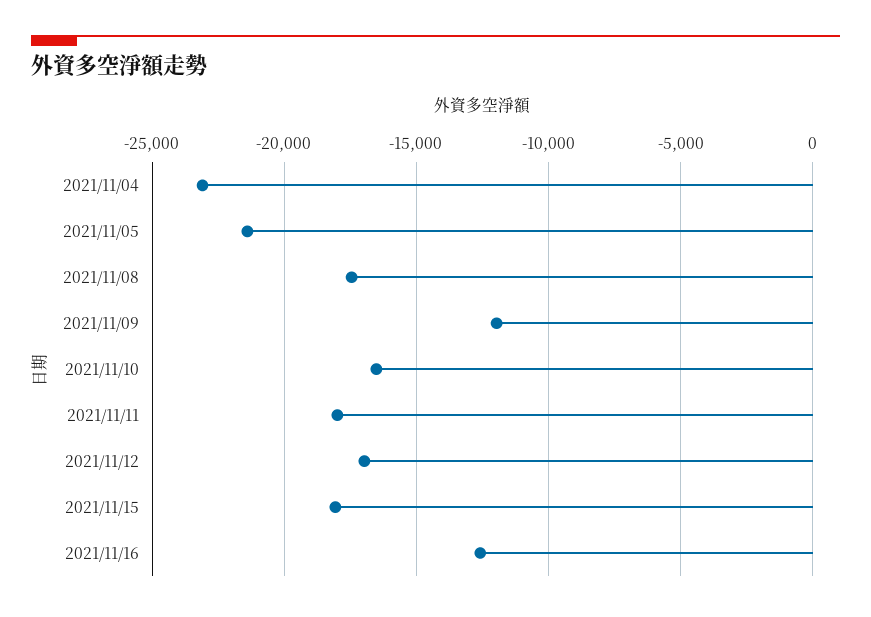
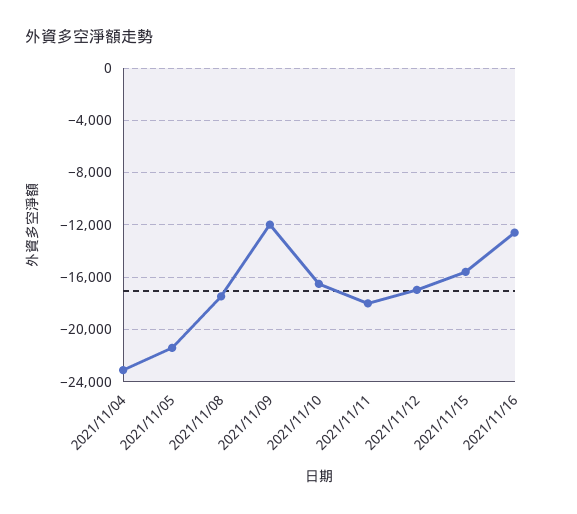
2021/11/15: -18000 -> -15500

